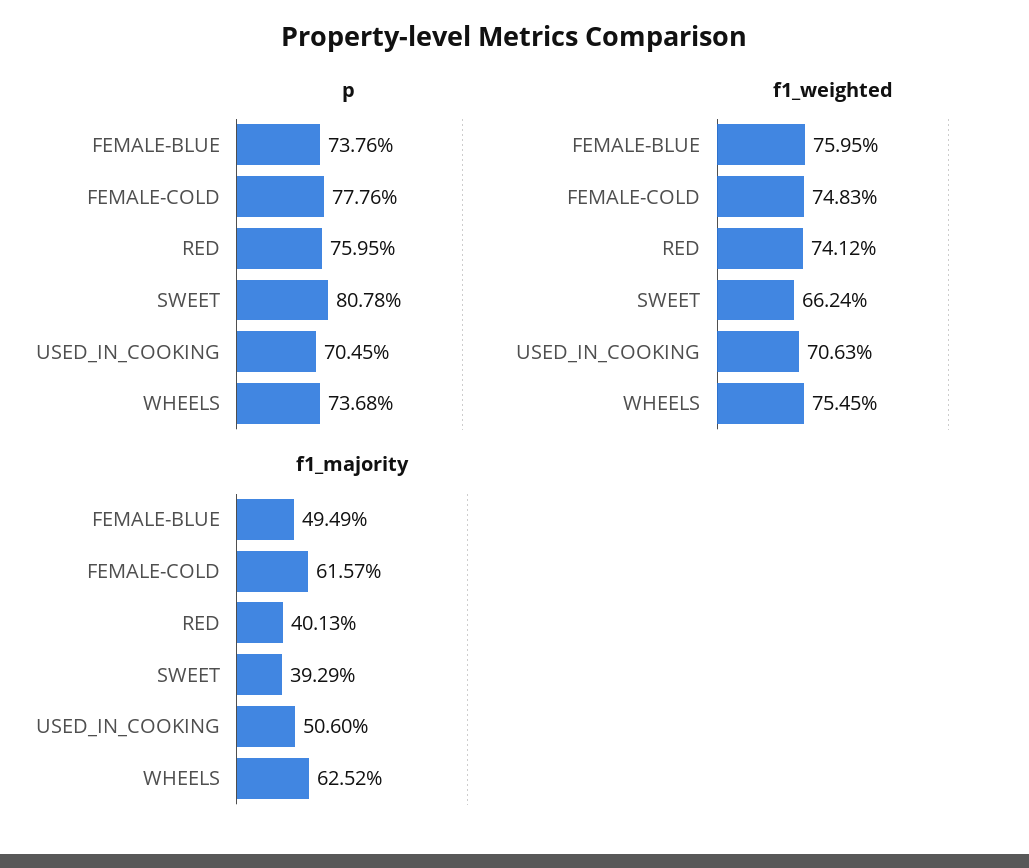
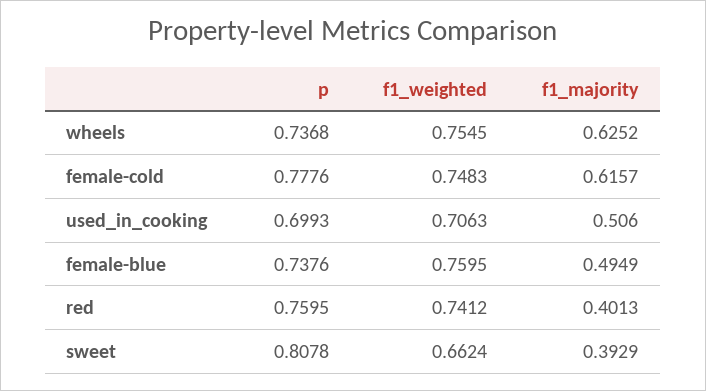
p, USED_IN_COOKING: 0.7045 -> 0.6993

